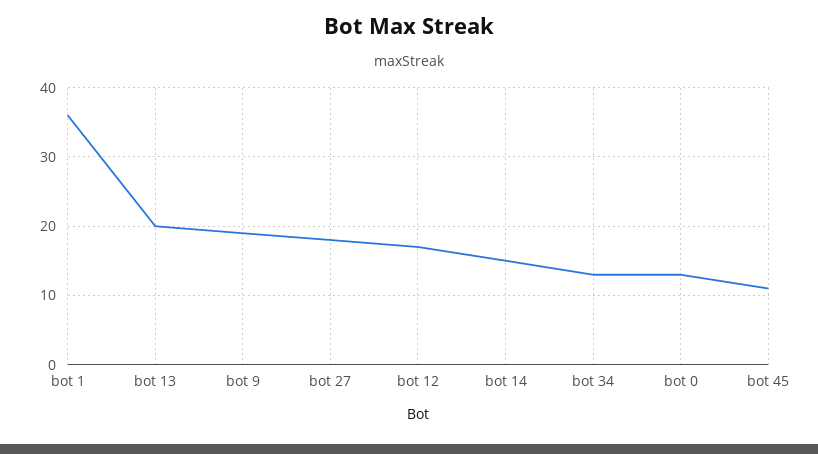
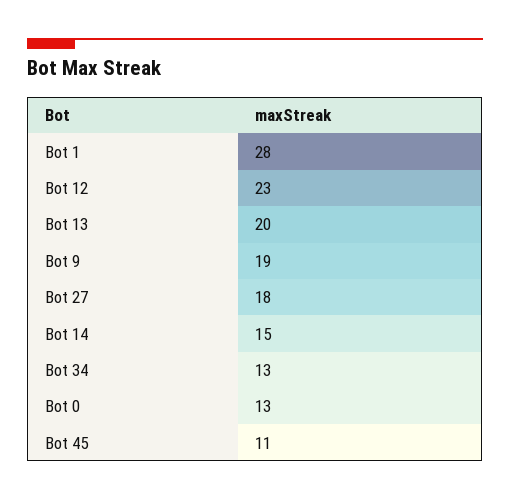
bot 1: 36 -> 28
bot 12: 17 -> 23

